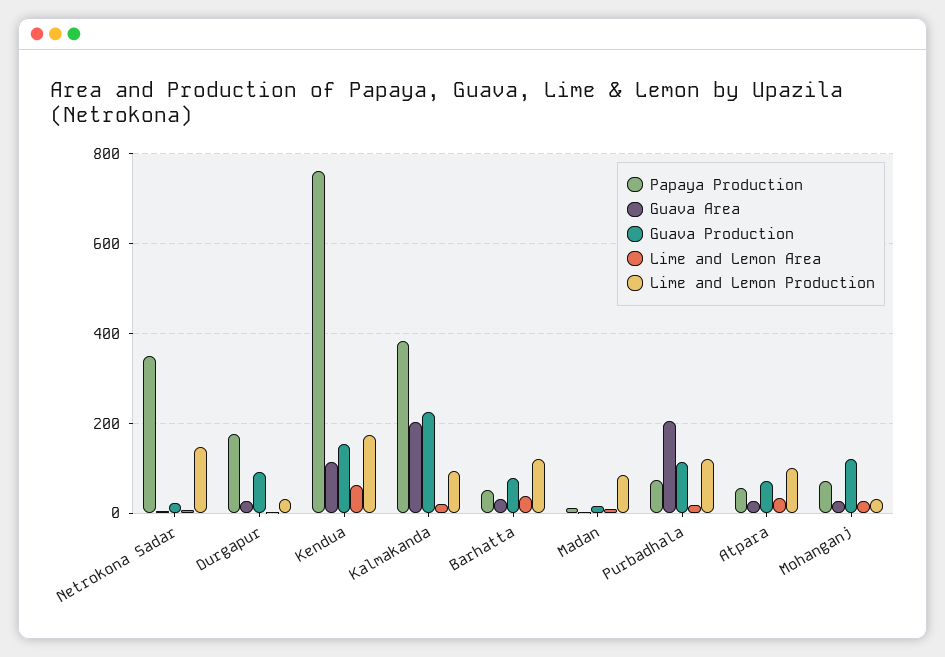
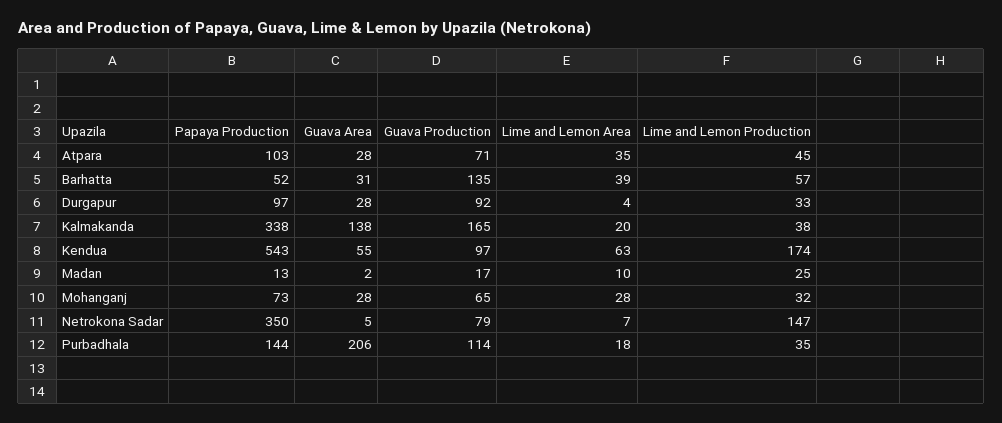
Guava Production, Netrokona Sadar: 20 -> 79
Papaya Production, Durgapur: 180 -> 97
Papaya Production, Kendua: 760 -> 543
Guava Area, Kendua: 120 -> 55
Guava Production, Kendua: 160 -> 97
Papaya Production, Kalmakanda: 380 -> 338
Guava Area, Kalmakanda: 200 -> 138
Guava Production, Kalmakanda: 220 -> 165
Lime and Lemon Production, Kalmakanda: 100 -> 38
Guava Production, Barhatta: 80 -> 135
Lime and Lemon Production, Barhatta: 120 -> 57
Lime and Lemon Production, Madan: 80 -> 25
Papaya Production, Purbadhala: 80 -> 144
Lime and Lemon Production, Purbadhala: 120 -> 35
Papaya Production, Atpara: 60 -> 103
Lime and Lemon Production, Atpara: 100 -> 45
Guava Production, Mohanganj: 120 -> 65

